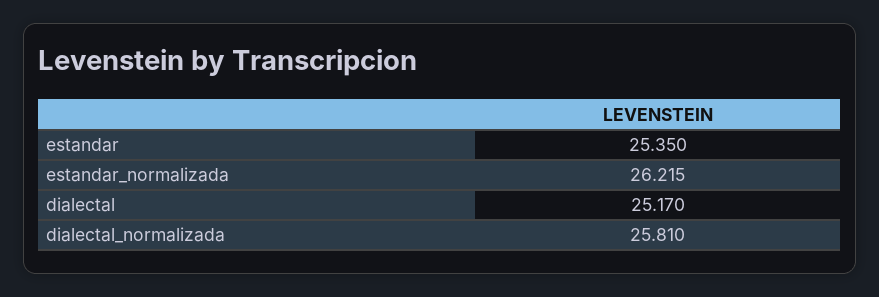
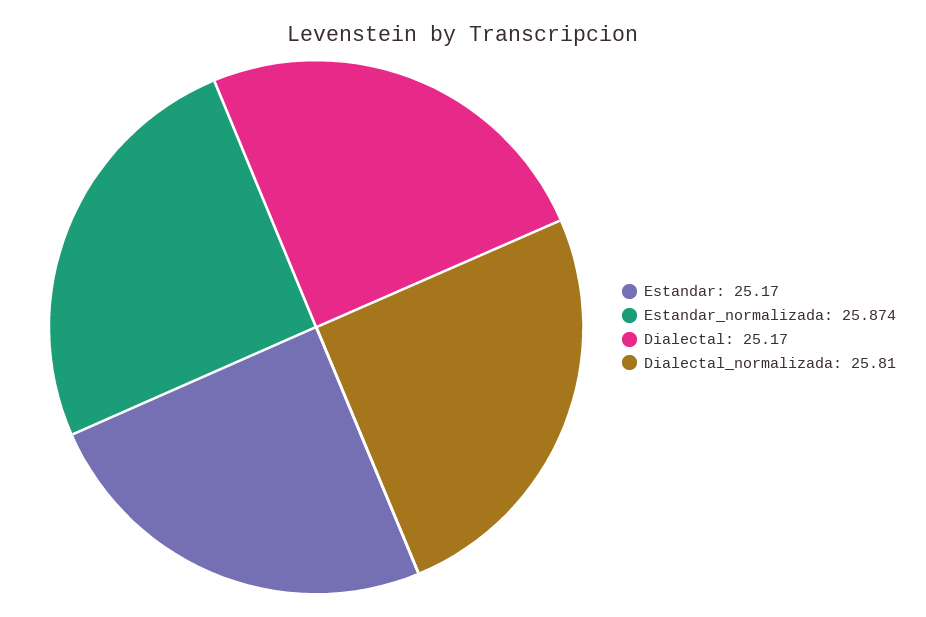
estandar: 25.35 -> 25.17
estandar_normalizada: 26.215 -> 25.874

